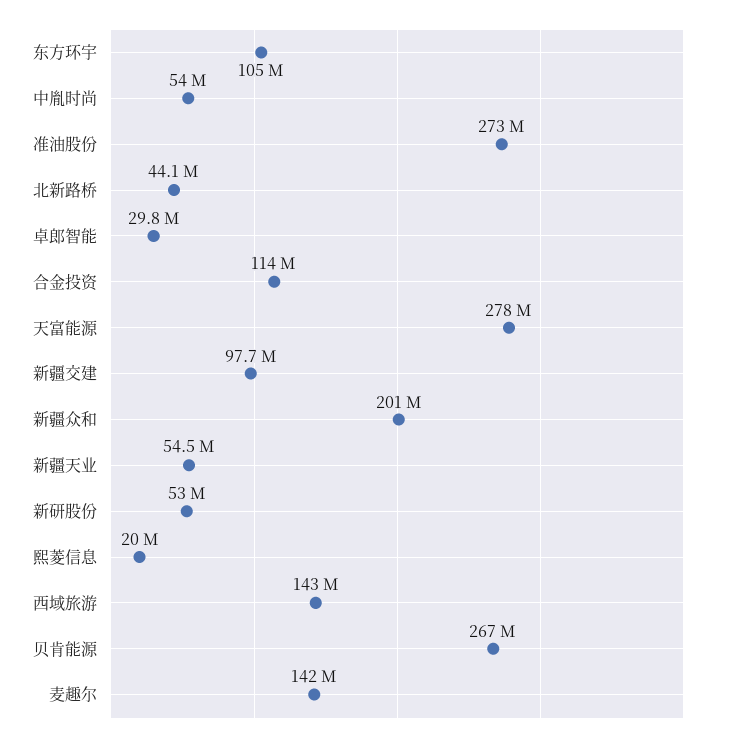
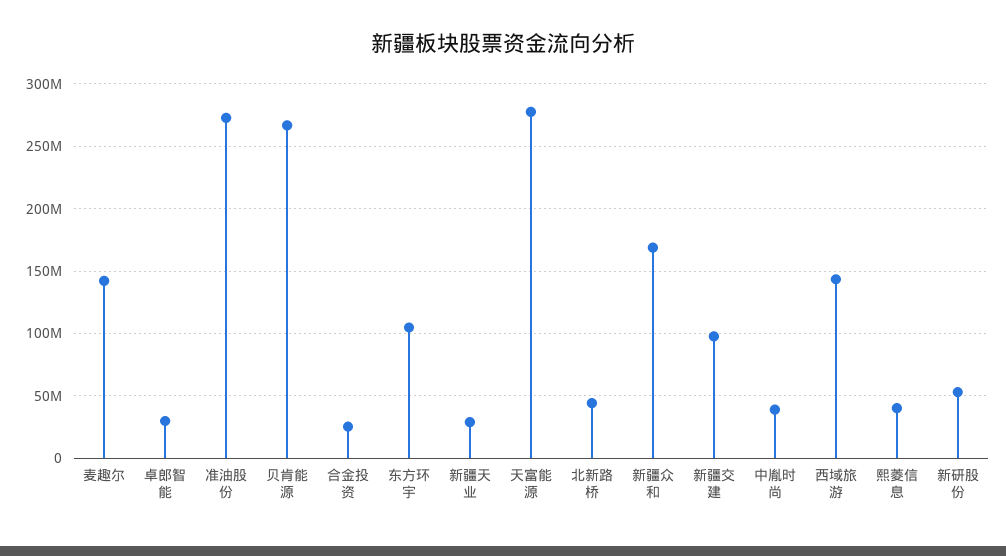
中胤时尚: 54000000 -> 40000000
合金投资: 114000000 -> 25000000
新疆众和: 201000000 -> 170000000
新疆天业: 54500000 -> 30000000
熙菱信息: 20000000 -> 40000000

